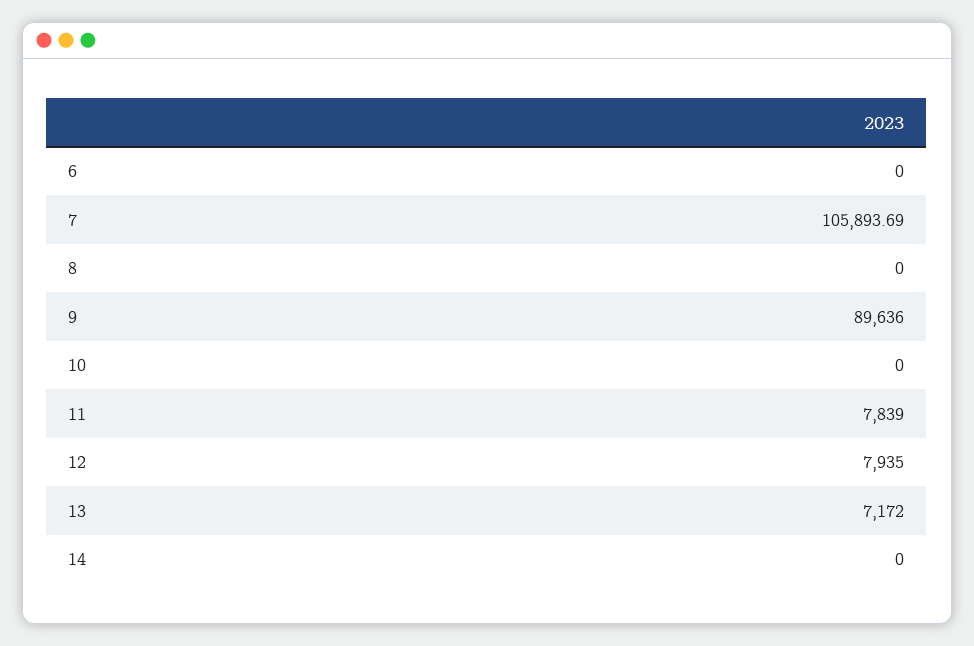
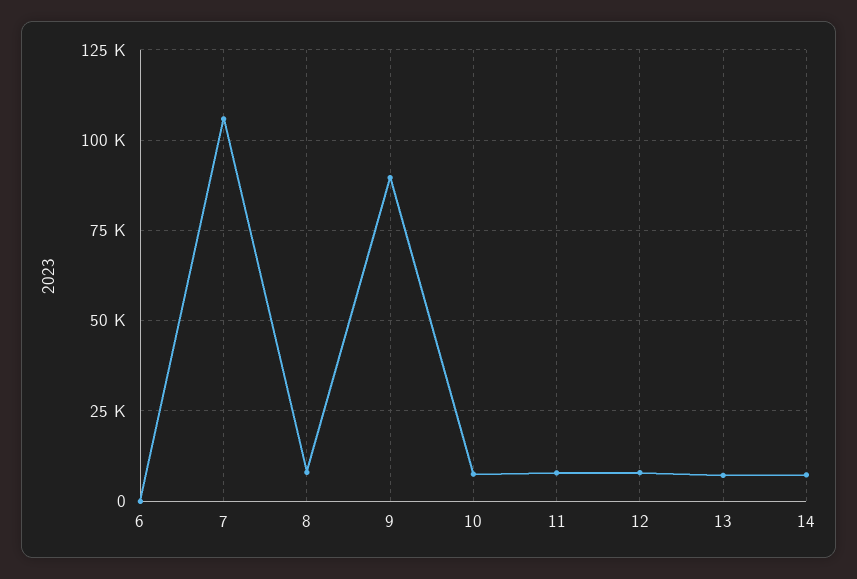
8: 0 -> 7500
10: 0 -> 7500
14: 0 -> 7500

